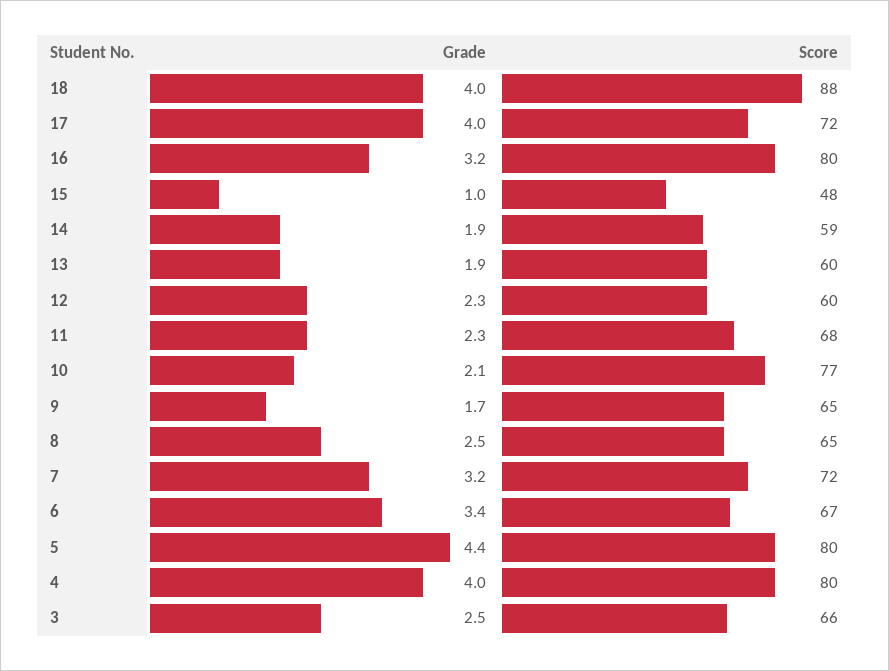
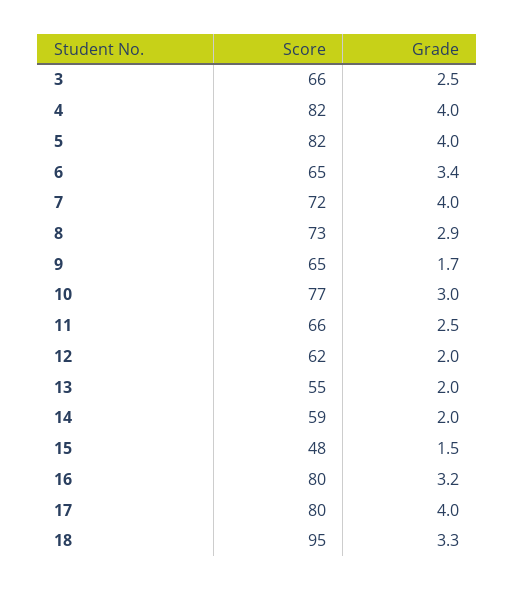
Grade, 18: 4 -> 3.3
Score, 18: 88 -> 95
Score, 17: 72 -> 80
Grade, 15: 1 -> 1.5
Grade, 14: 1.9 -> 2
Grade, 13: 1.9 -> 2
Score, 13: 60 -> 55
Grade, 12: 2.3 -> 2
Score, 12: 60 -> 62
Grade, 11: 2.3 -> 2.5
Score, 11: 68 -> 66
Grade, 10: 2.1 -> 3
Grade, 8: 2.5 -> 2.9
Score, 8: 65 -> 73
Grade, 7: 3.2 -> 4
Score, 6: 67 -> 65
Grade, 5: 4.4 -> 4
Score, 5: 80 -> 82
Score, 4: 80 -> 82

